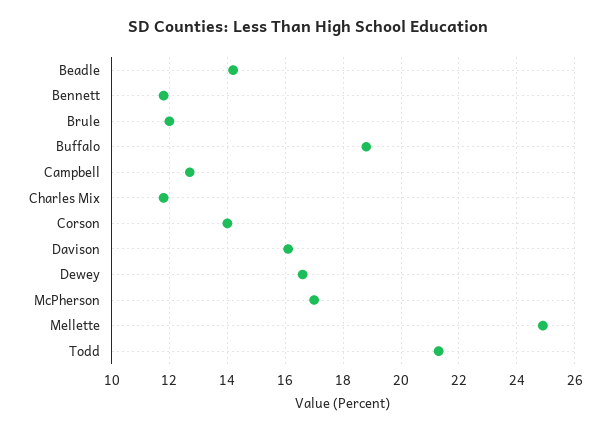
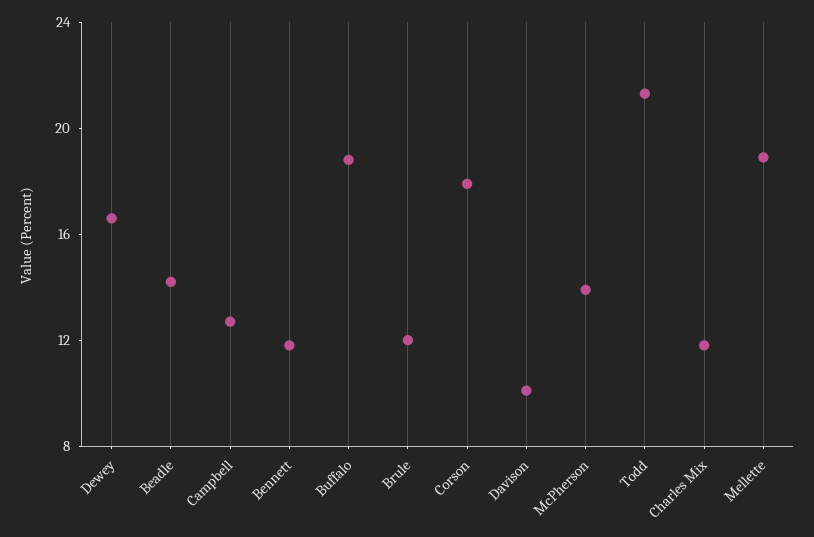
Corson: 14 -> 18
Davison: 16 -> 10
McPherson: 17 -> 14
Mellette: 25 -> 19

